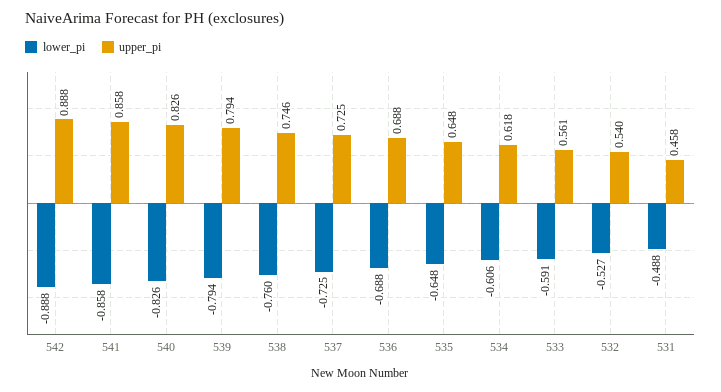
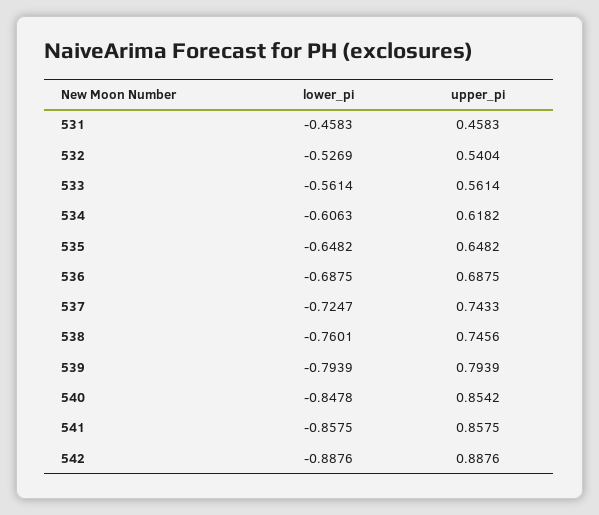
lower_pi, 540: -0.826 -> -0.8478
upper_pi, 540: 0.826 -> 0.8542
upper_pi, 537: 0.725 -> 0.7433
lower_pi, 533: -0.591 -> -0.5614
lower_pi, 531: -0.488 -> -0.4583

